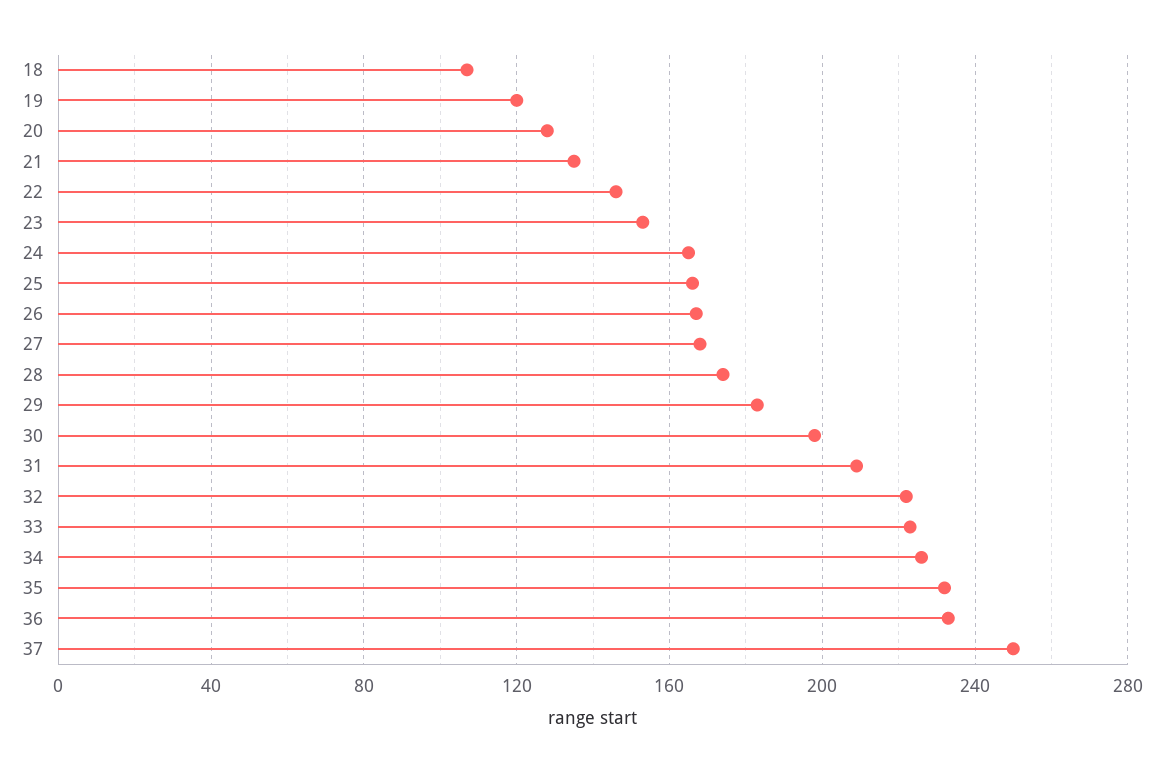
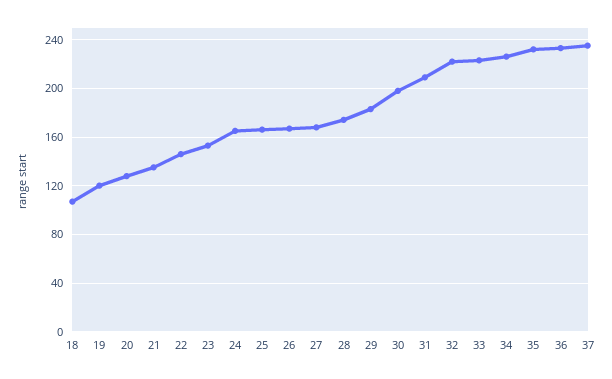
37: 250 -> 235

